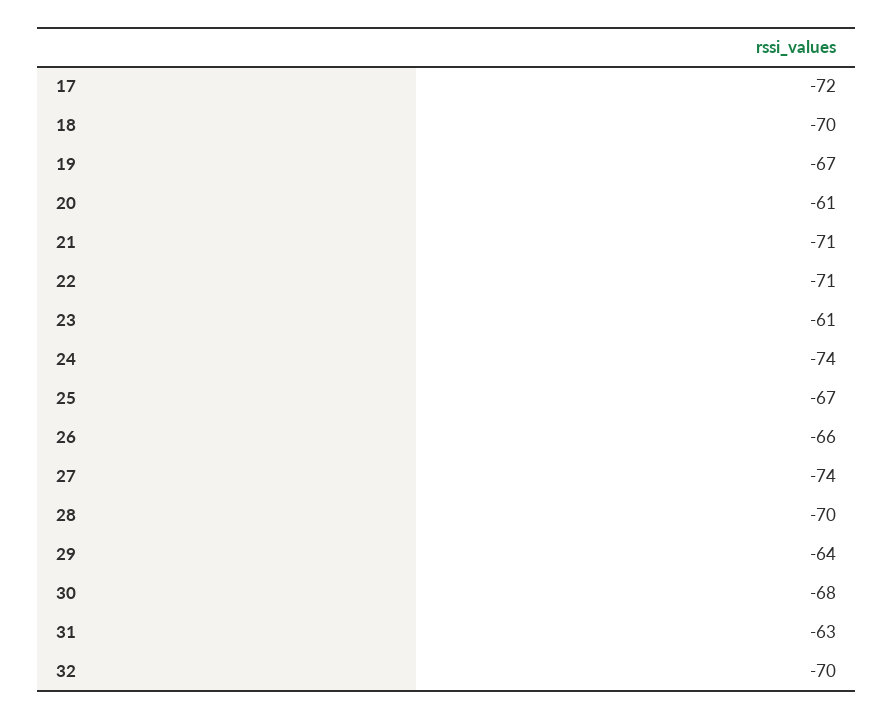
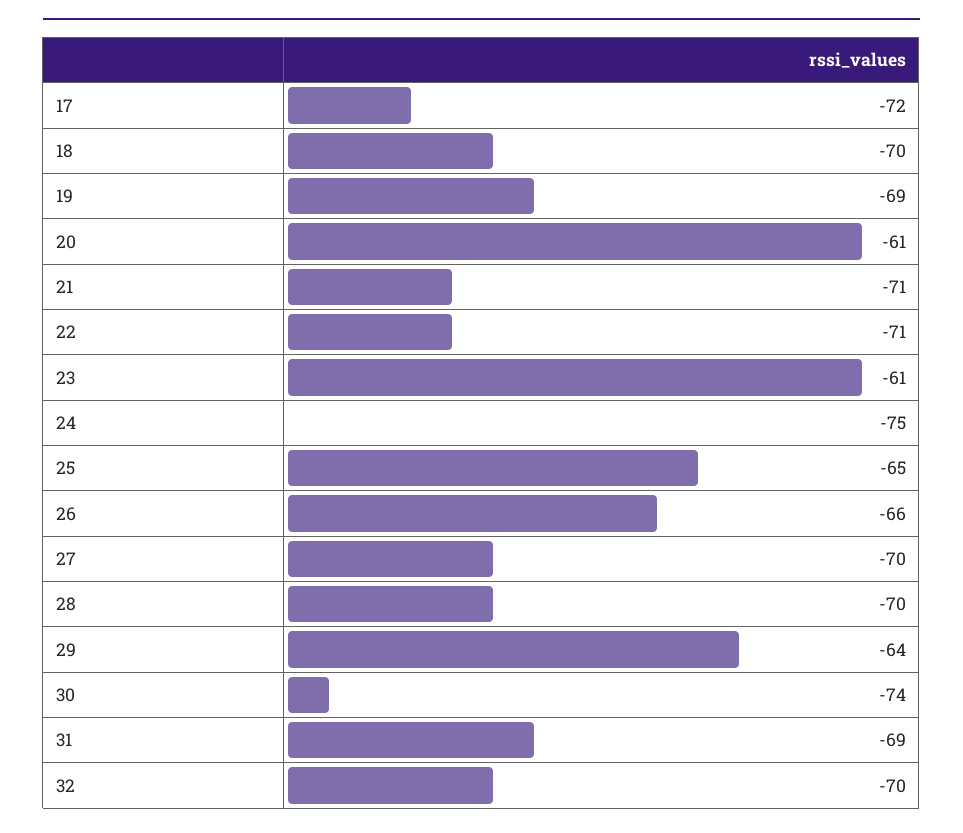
19: -67 -> -69
24: -74 -> -75
25: -67 -> -65
27: -74 -> -70
30: -68 -> -74
31: -63 -> -69

